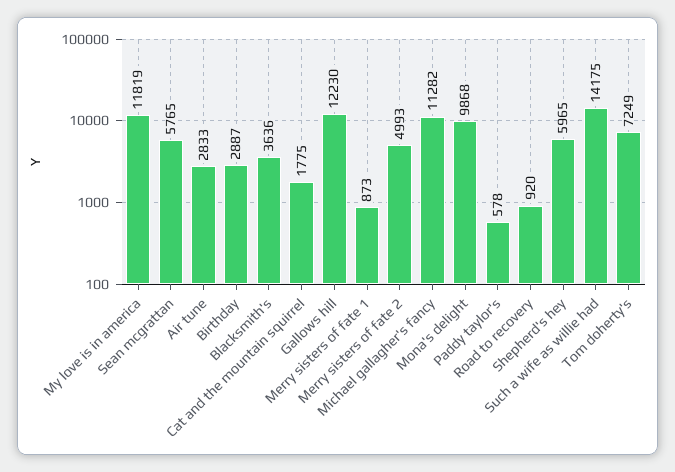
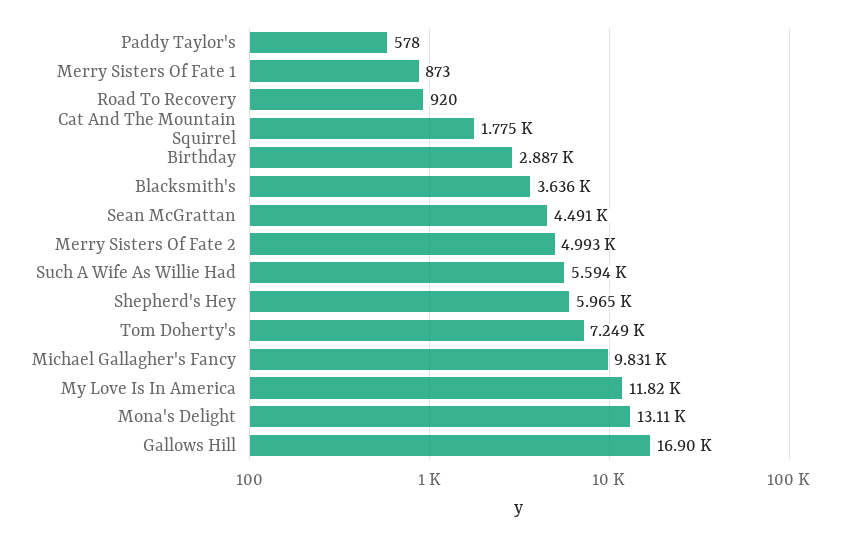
Sean mcgrattan: 5765 -> 4491
Air tune: 2833 -> none
Gallows hill: 12230 -> 16900
Michael gallagher's fancy: 11282 -> 9831
Mona's delight: 9868 -> 13110
Such a wife as willie had: 14175 -> 5594

